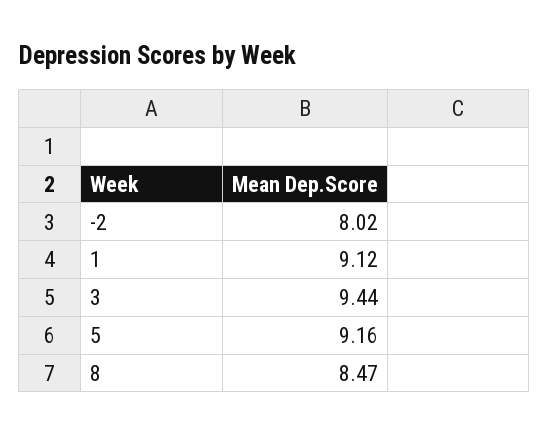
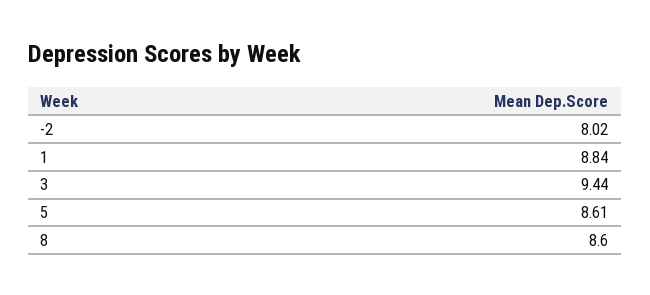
1: 9.12 -> 8.84
5: 9.16 -> 8.61
8: 8.47 -> 8.6

